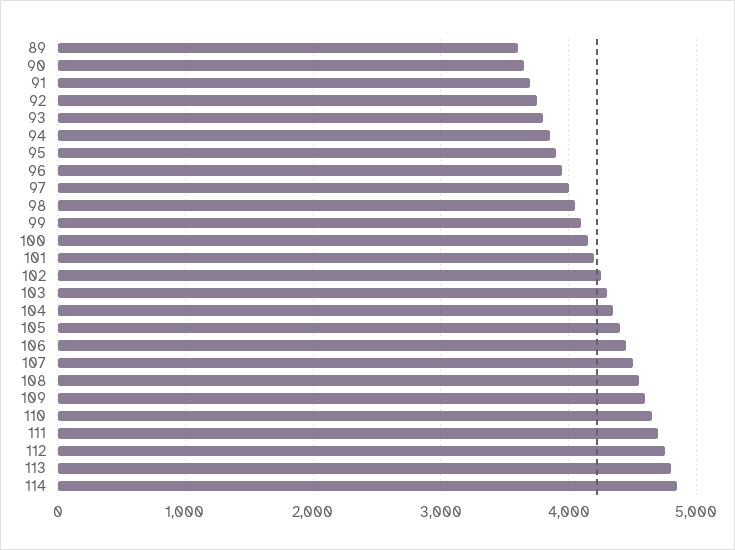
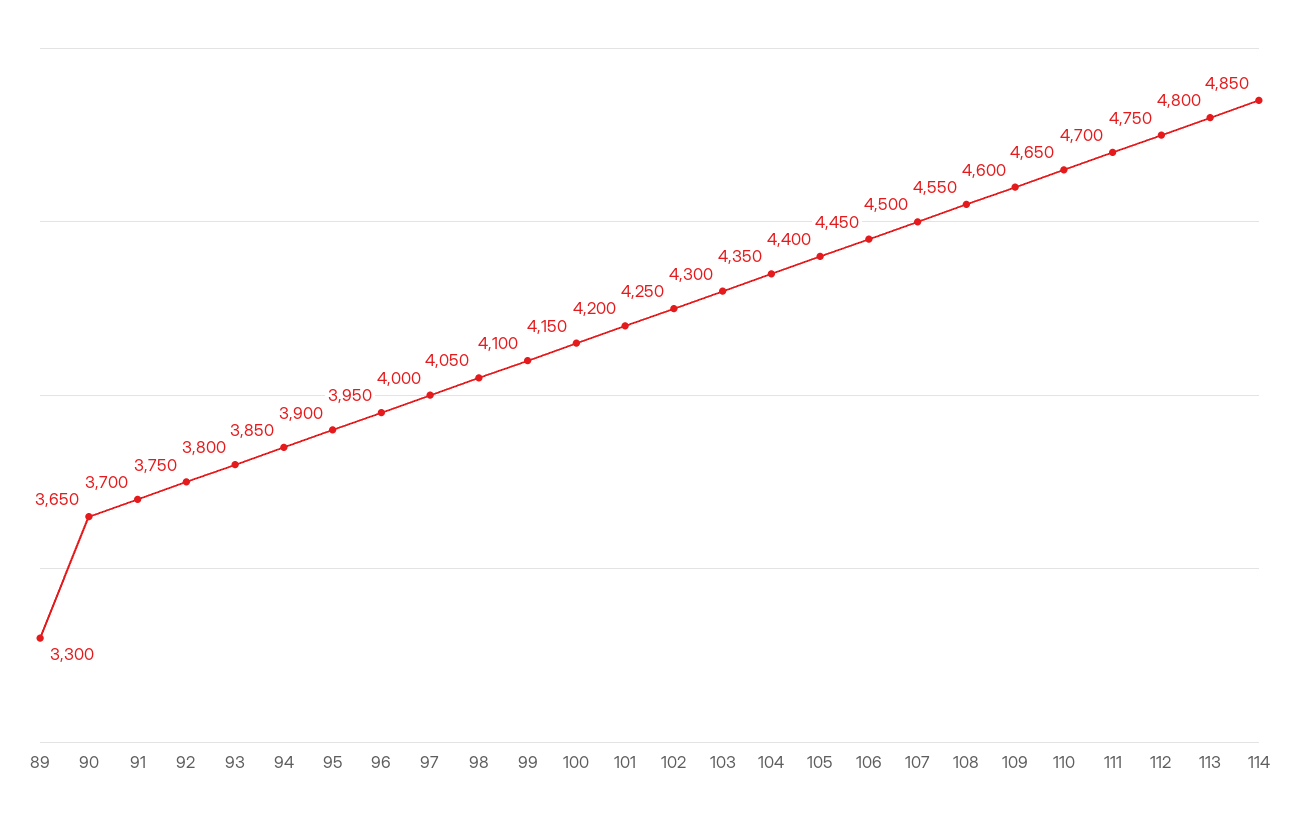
89: 3600 -> 3300

